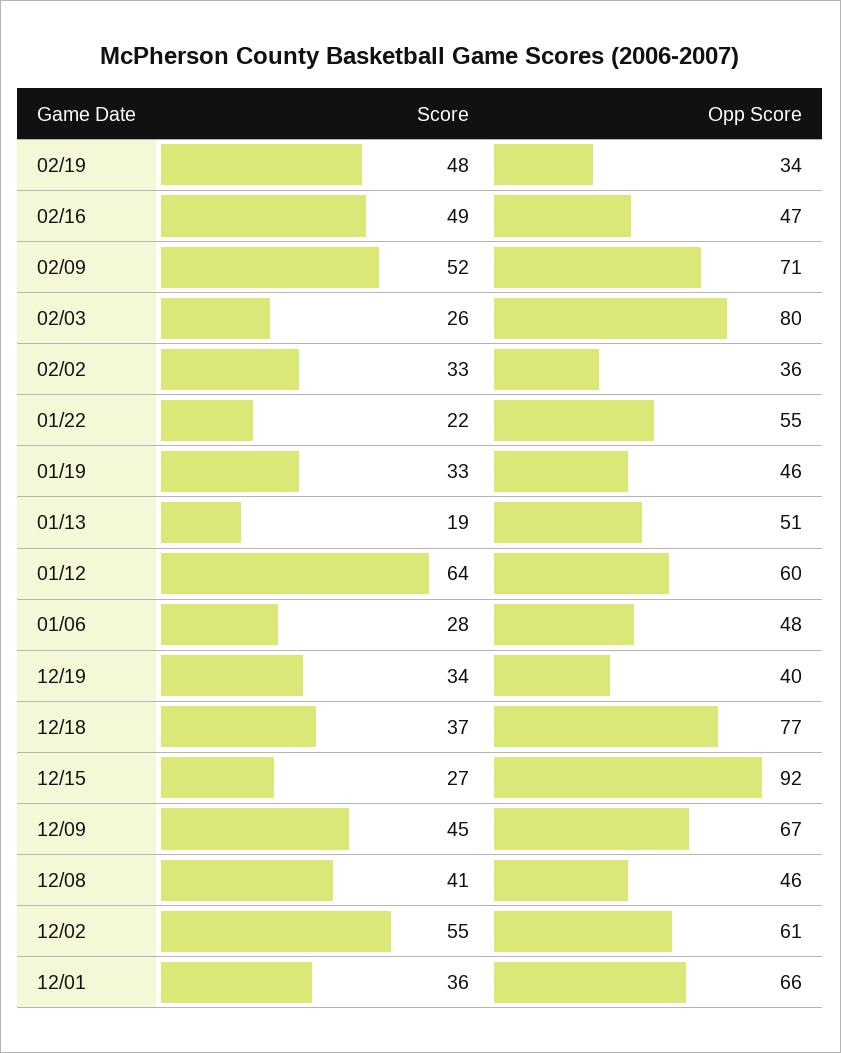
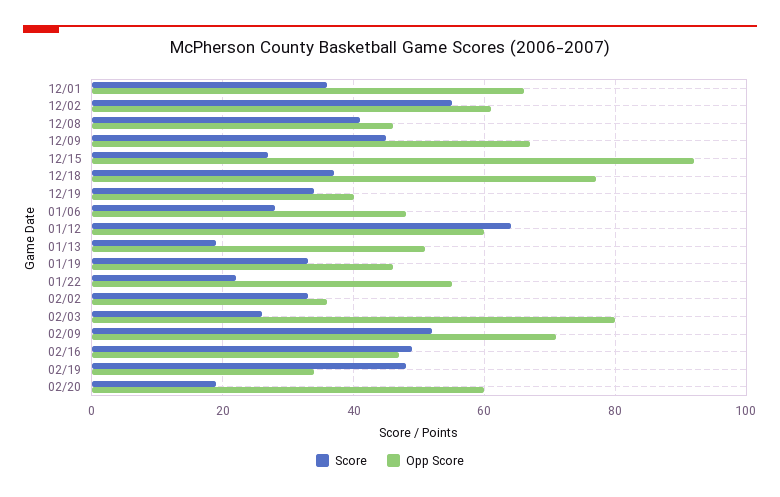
Score, 02/20: none -> 20
Opp Score, 02/20: none -> 60

